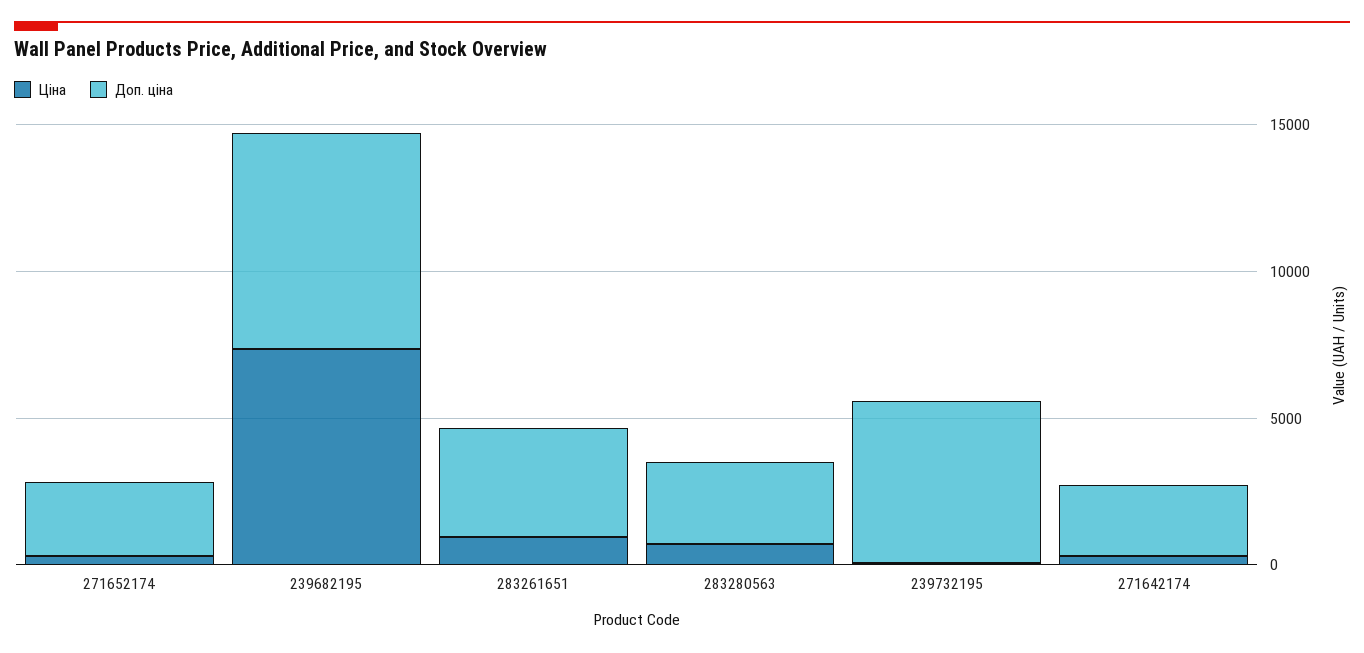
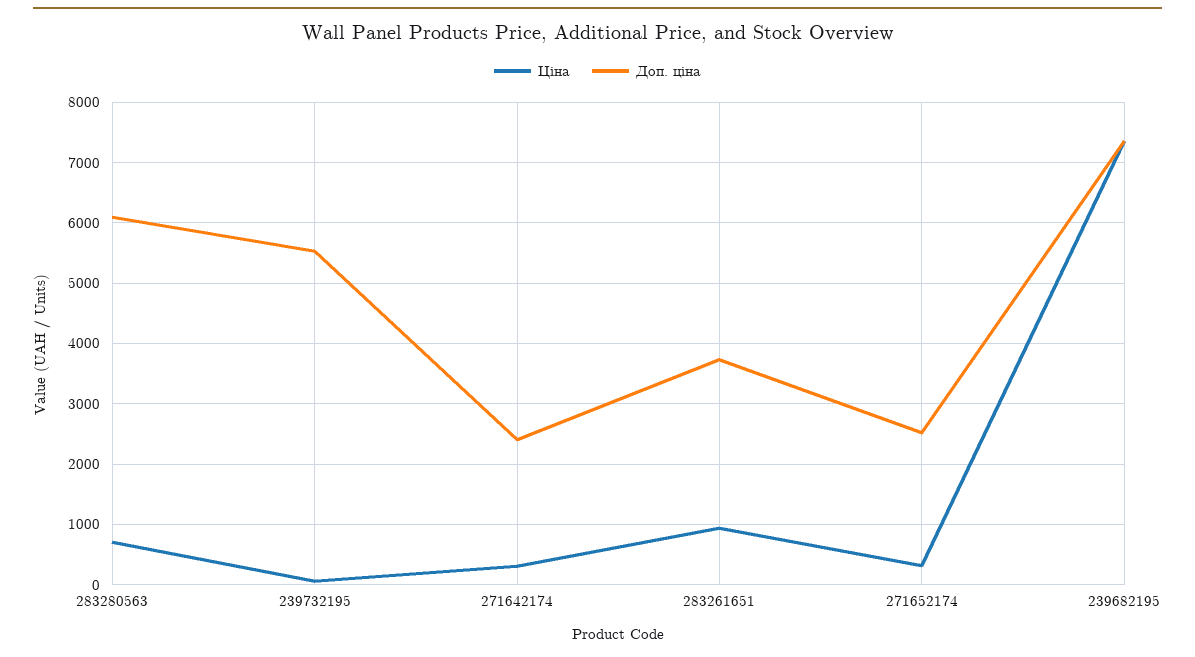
Доп. ціна, 283280563: 3000 -> 6100

